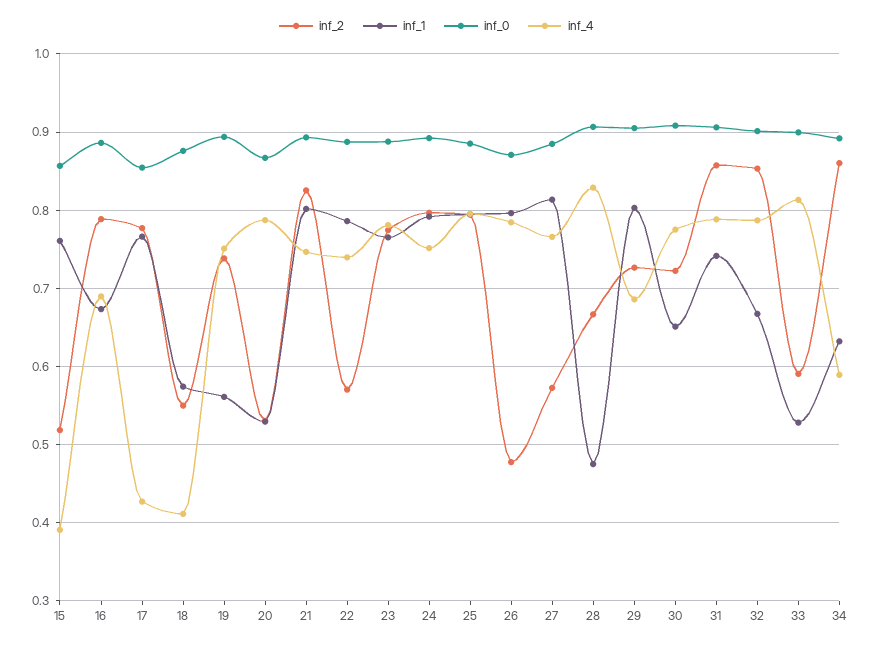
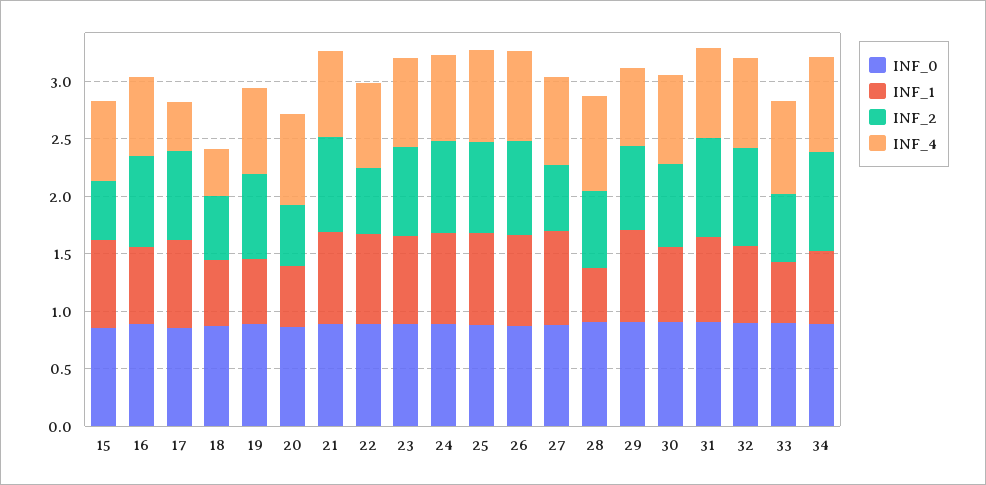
inf_4, 15: 0.39 -> 0.7
inf_2, 26: 0.48 -> 0.8
inf_4, 34: 0.59 -> 0.8

